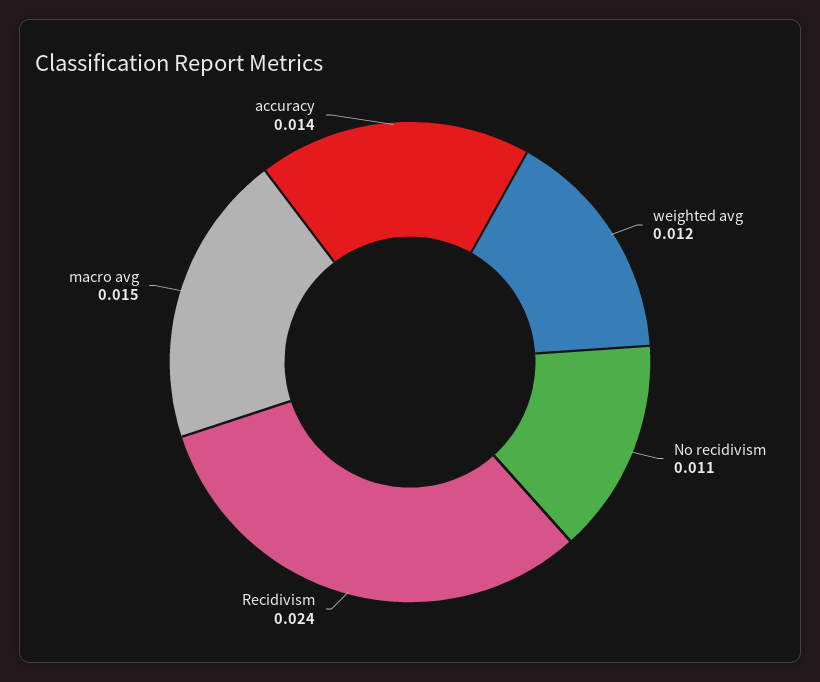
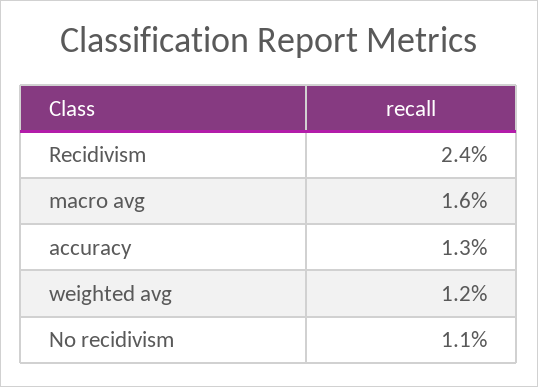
macro avg: 0.015 -> 0.016
accuracy: 0.014 -> 0.013

